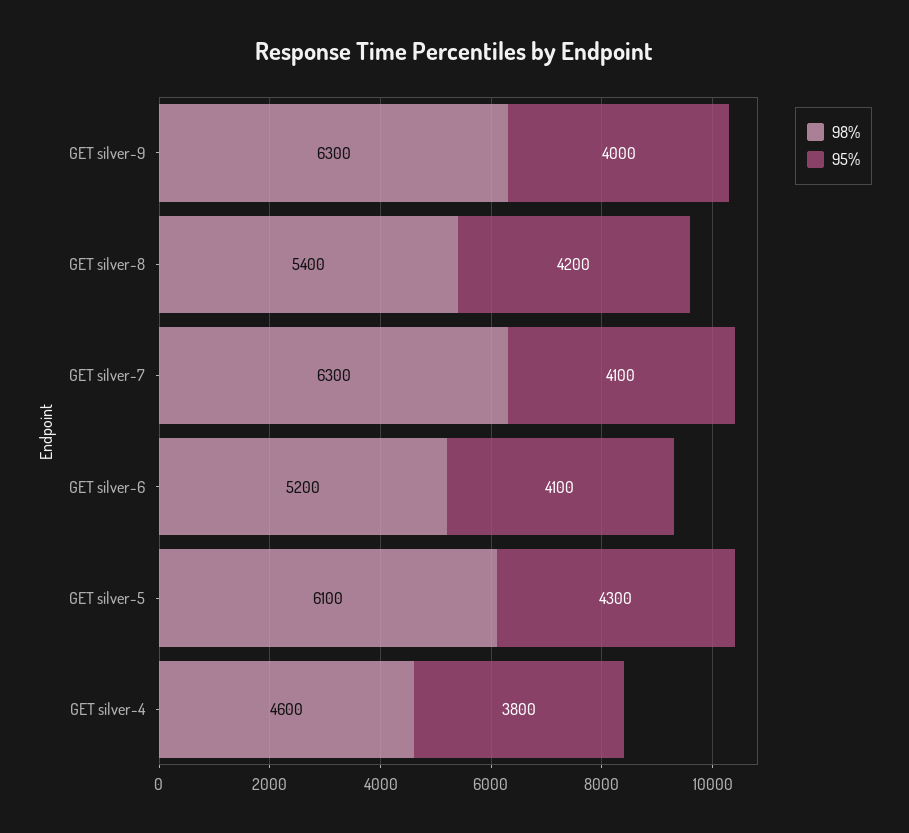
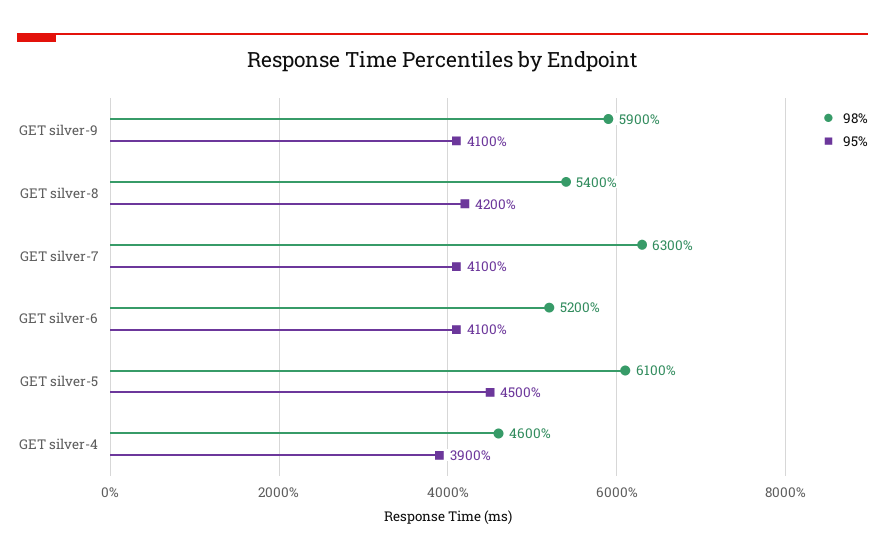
98%, GET silver-9: 6300 -> 5900
95%, GET silver-9: 4000 -> 4100
95%, GET silver-5: 4300 -> 4500
95%, GET silver-4: 3800 -> 3900

